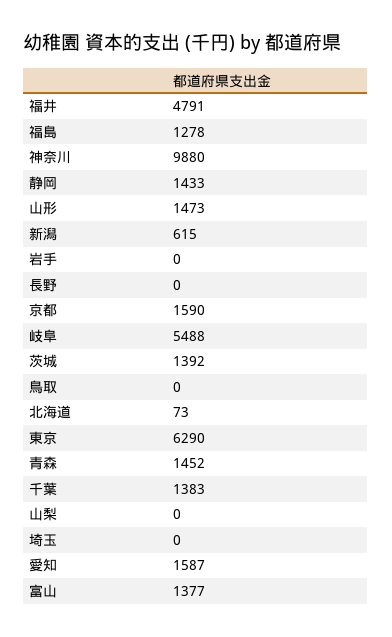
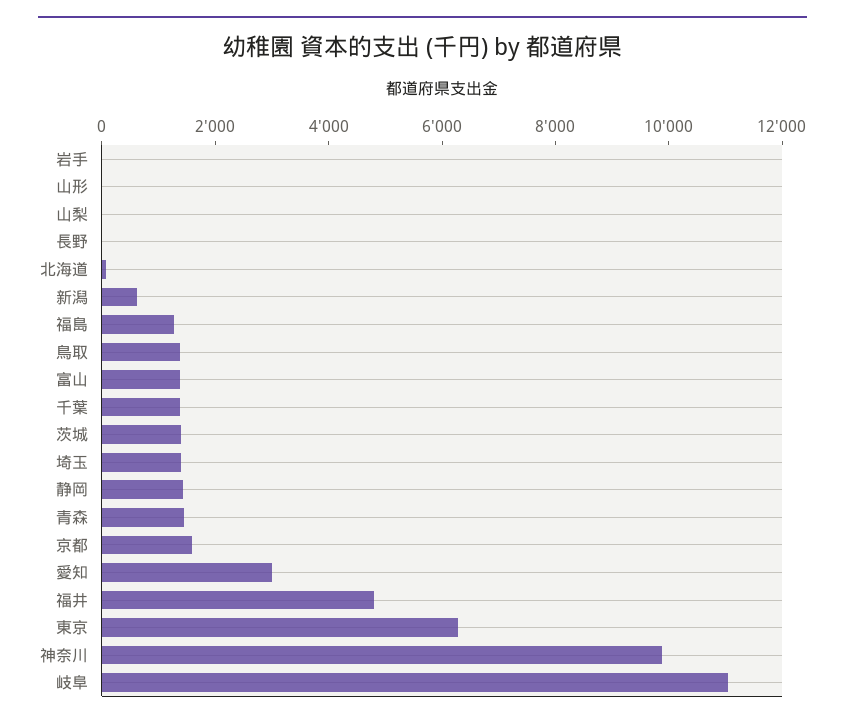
山形: 1473 -> 0
岐阜: 5488 -> 11000
鳥取: 0 -> 1500
埼玉: 0 -> 1500
愛知: 1587 -> 3000

